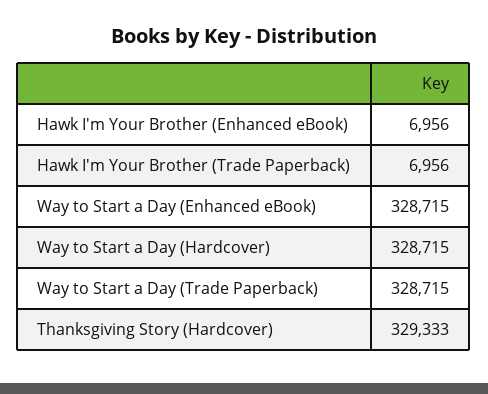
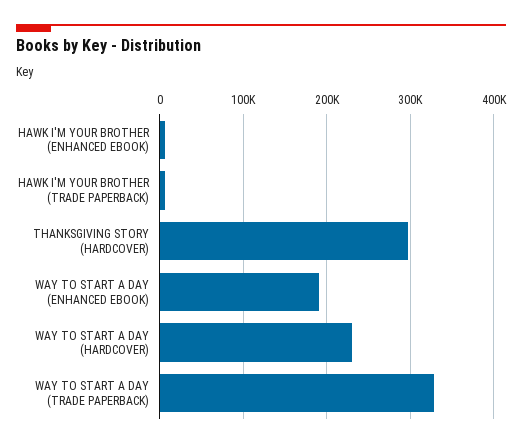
Way to Start a Day (Enhanced eBook): 328715 -> 190000
Way to Start a Day (Hardcover): 328715 -> 230000
Thanksgiving Story (Hardcover): 329333 -> 300000

